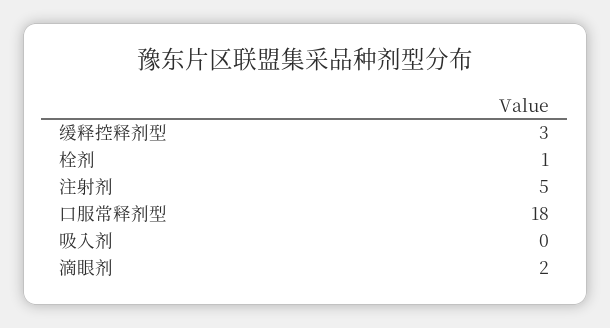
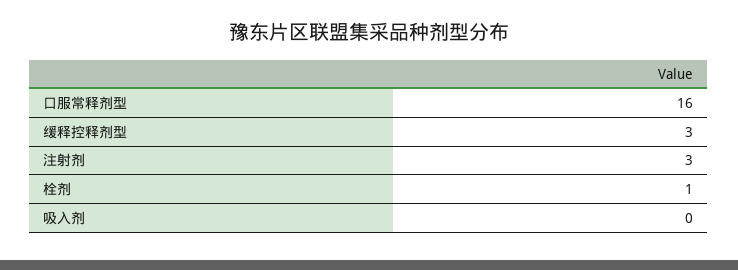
注射剂: 5 -> 3
口服常释剂型: 18 -> 16
滴眼剂: 2 -> none

